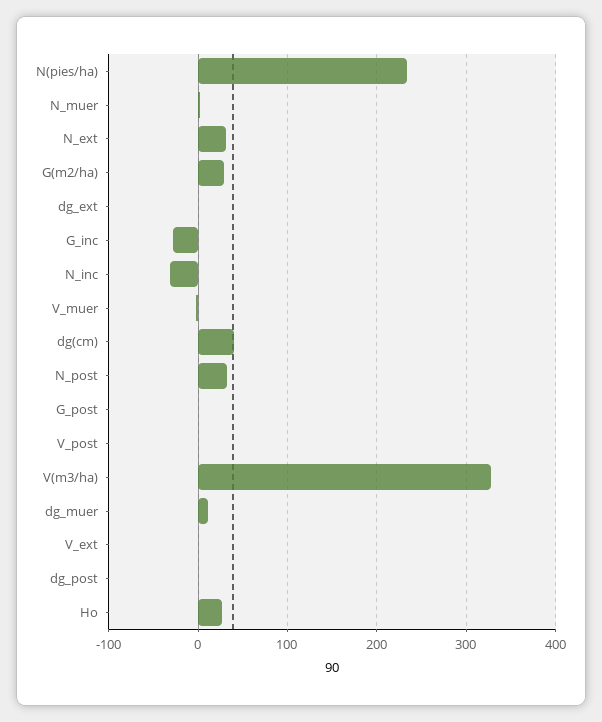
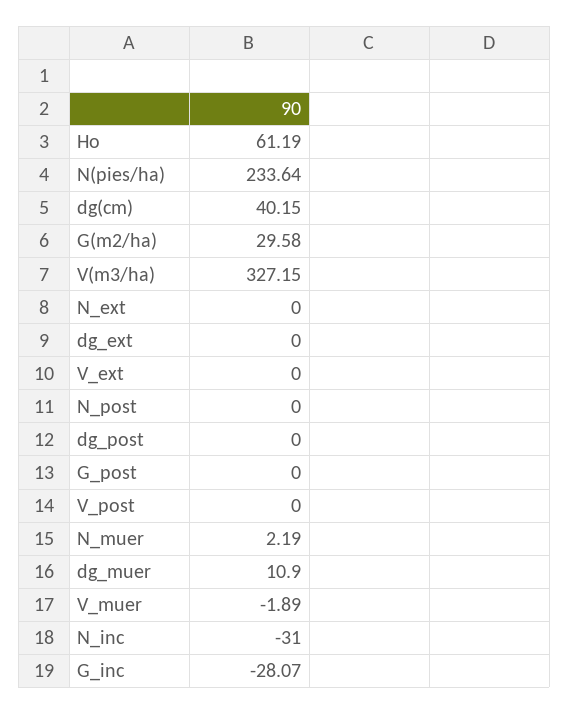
N_ext: 30 -> 0
N_post: 30 -> 0
Ho: 30 -> 61.19

